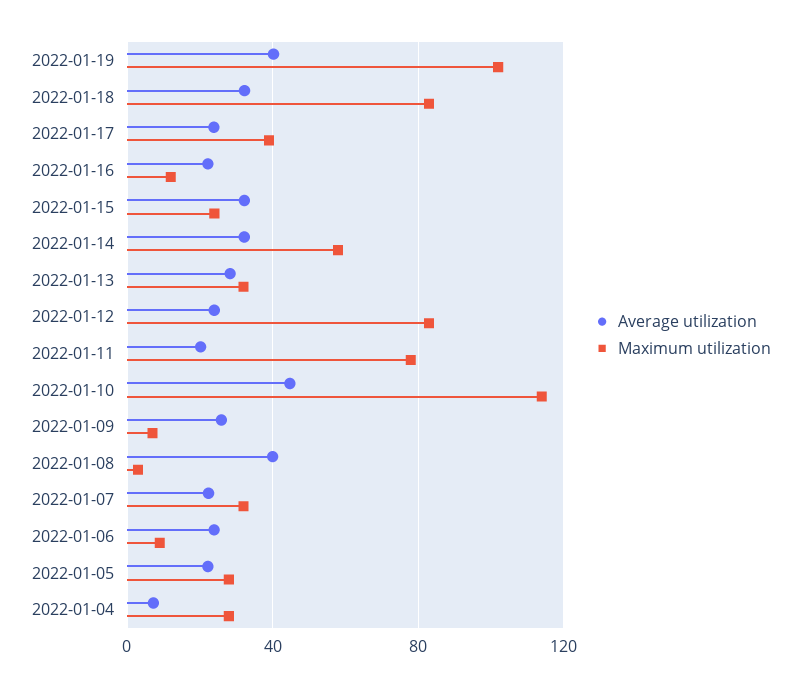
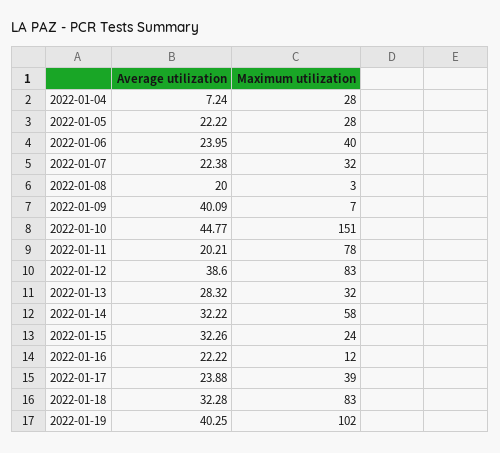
Average utilization, 2022-01-12: 25 -> 38.6
Maximum utilization, 2022-01-10: 115 -> 151
Average utilization, 2022-01-09: 25 -> 40.09
Average utilization, 2022-01-08: 40 -> 20
Maximum utilization, 2022-01-06: 10 -> 40

